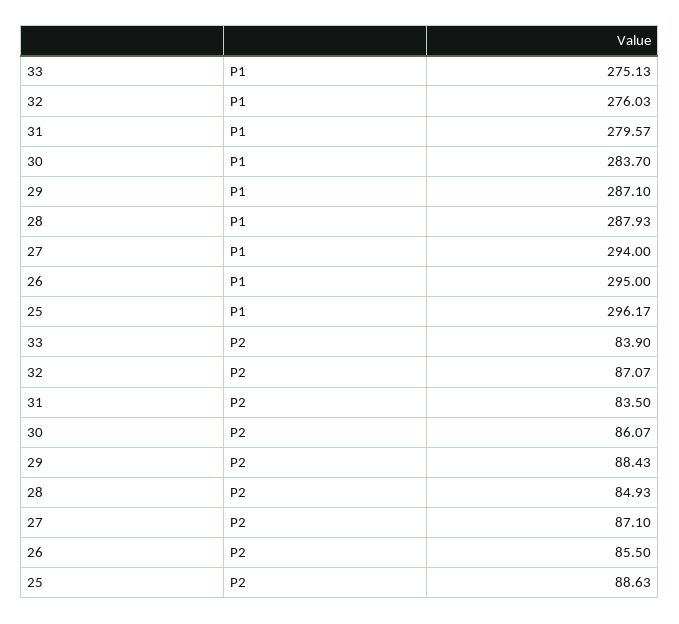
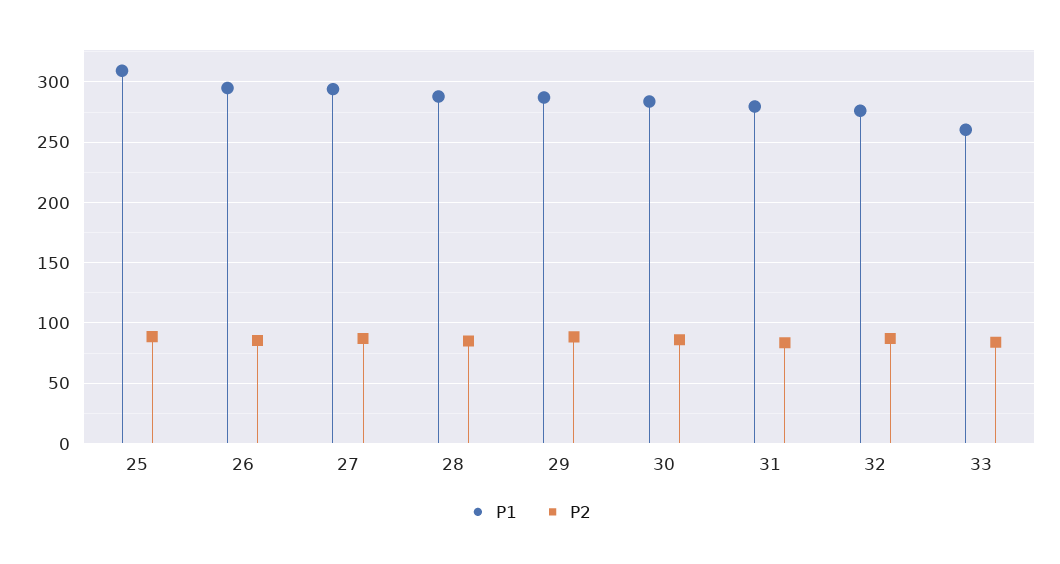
P1, 33: 275.13 -> 260
P1, 25: 296.17 -> 310

